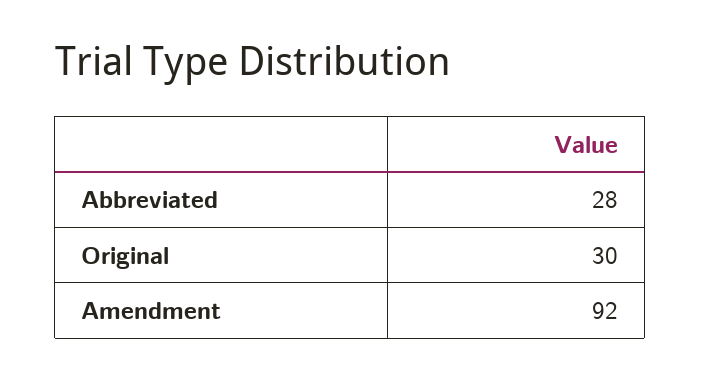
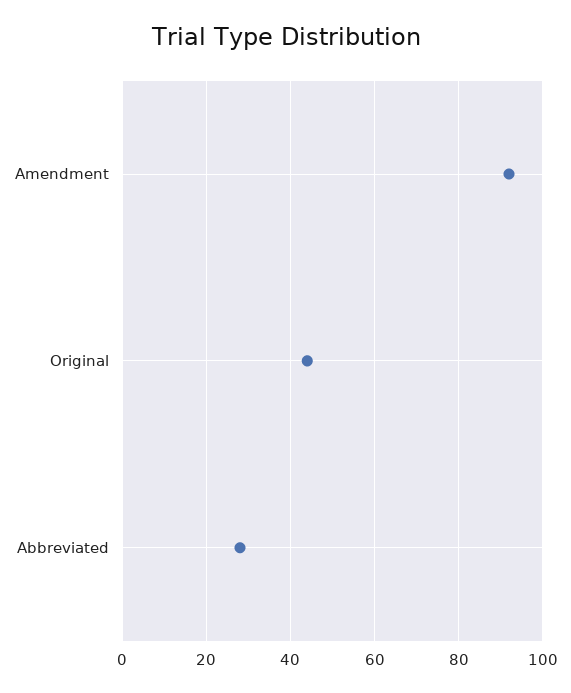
Original: 30 -> 45

